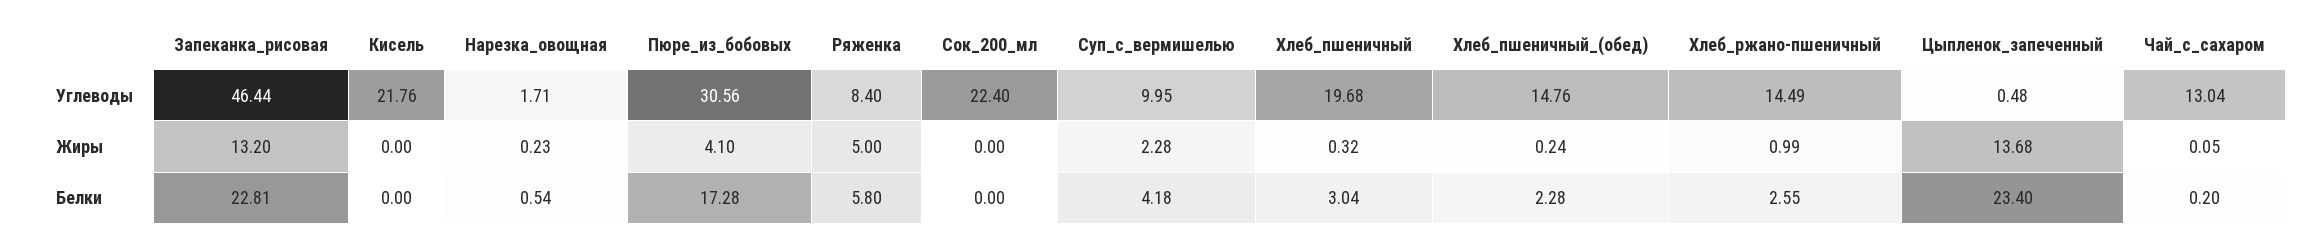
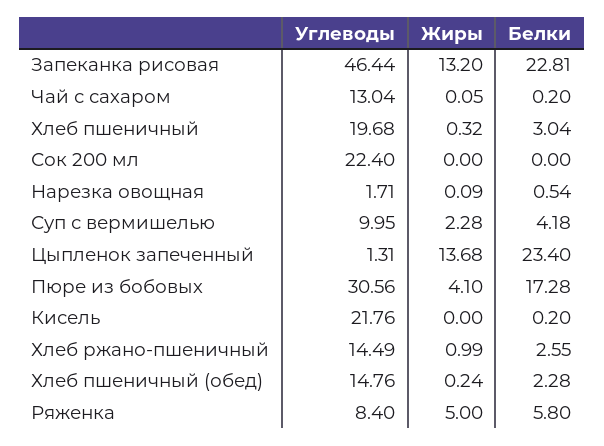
Цыпленок_запеченный, Углеводы: 0.48 -> 1.31
Нарезка_овощная, Жиры: 0.23 -> 0.09
Кисель, Белки: 0 -> 0.2

